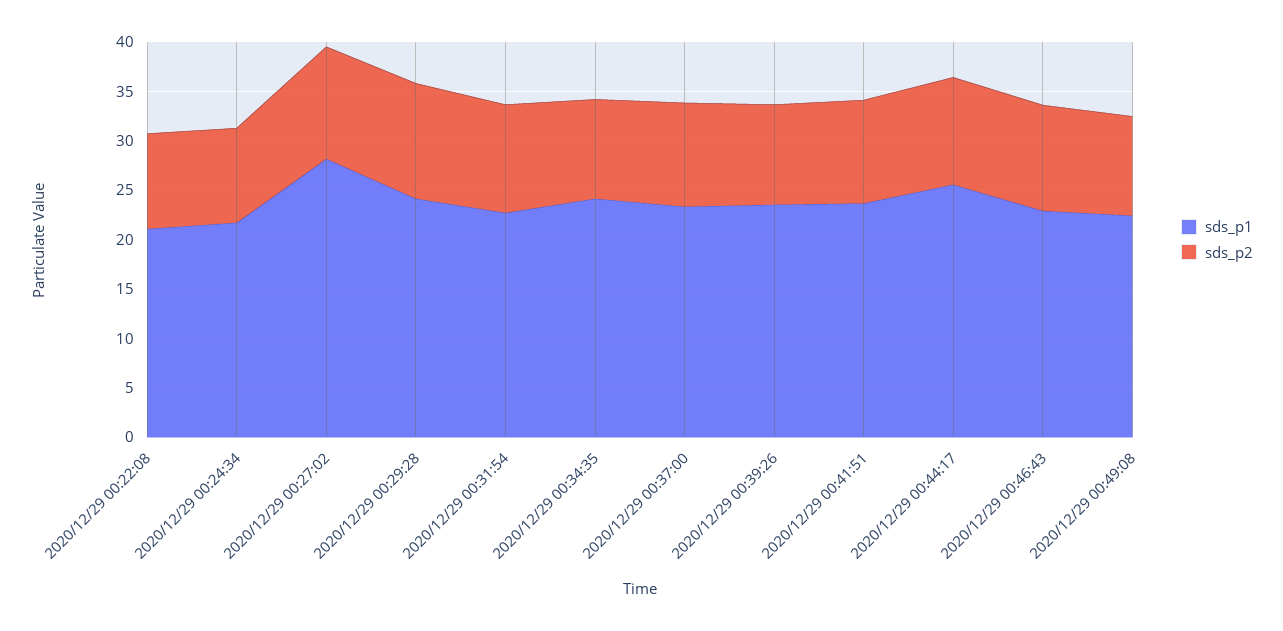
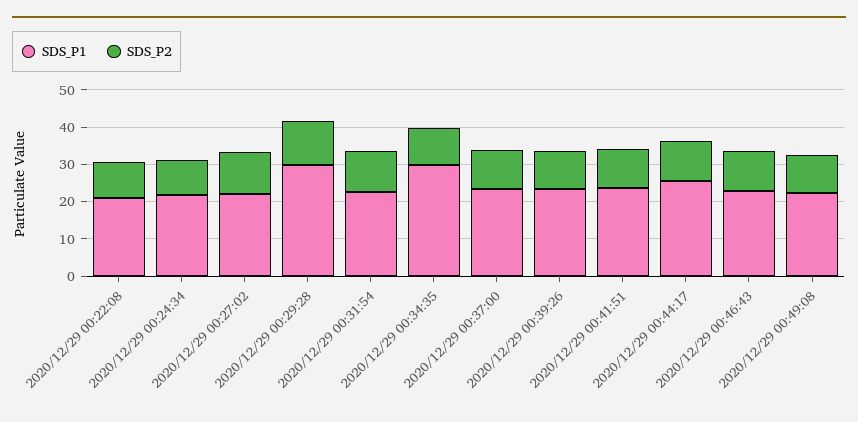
sds_p1, 2020/12/29 00:27:02: 28 -> 22.5
sds_p1, 2020/12/29 00:29:28: 24 -> 30
sds_p1, 2020/12/29 00:34:35: 24 -> 30

